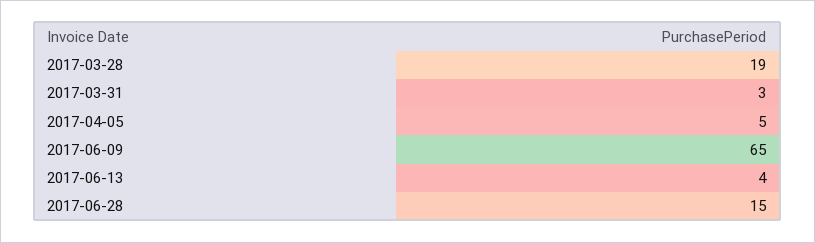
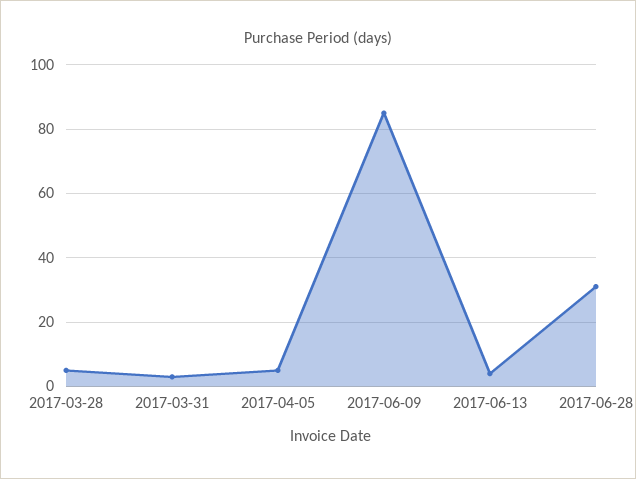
2017-03-28: 19 -> 5
2017-06-09: 65 -> 85
2017-06-28: 15 -> 30

